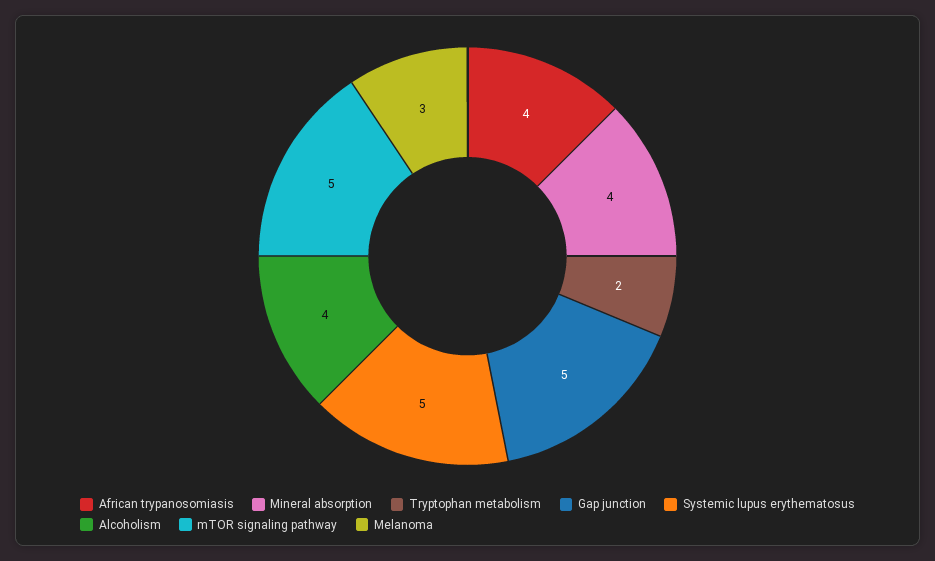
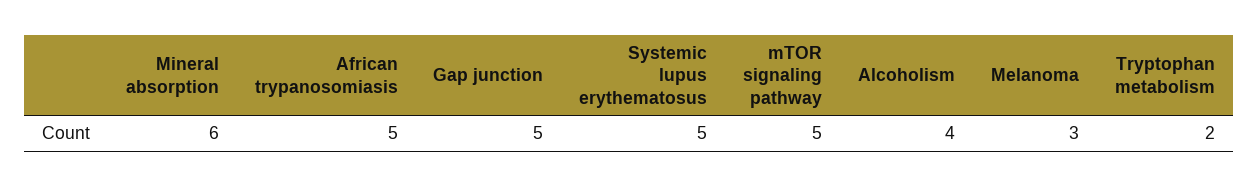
African trypanosomiasis: 4 -> 5
Mineral absorption: 4 -> 6

